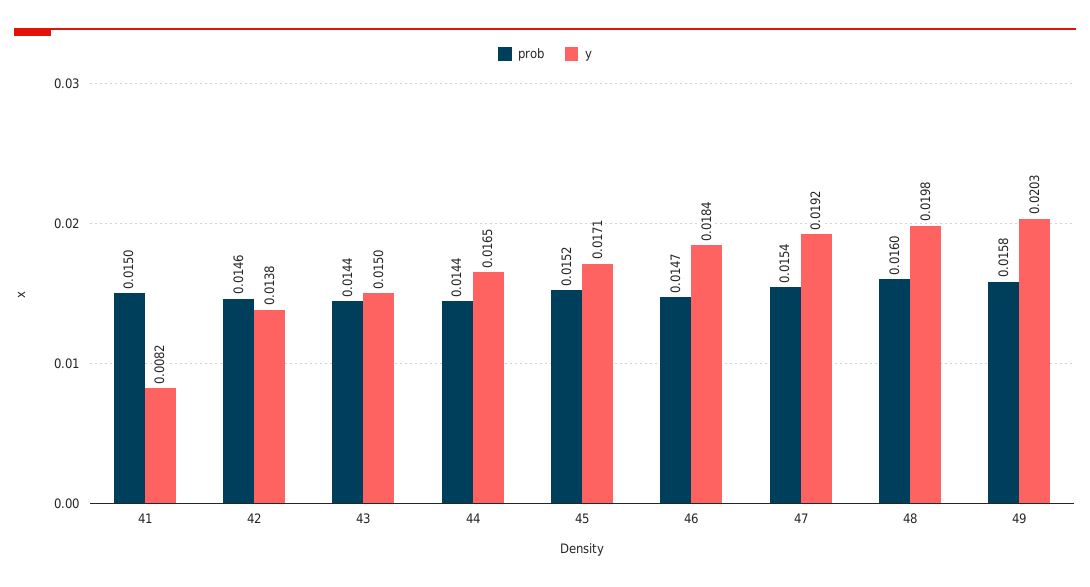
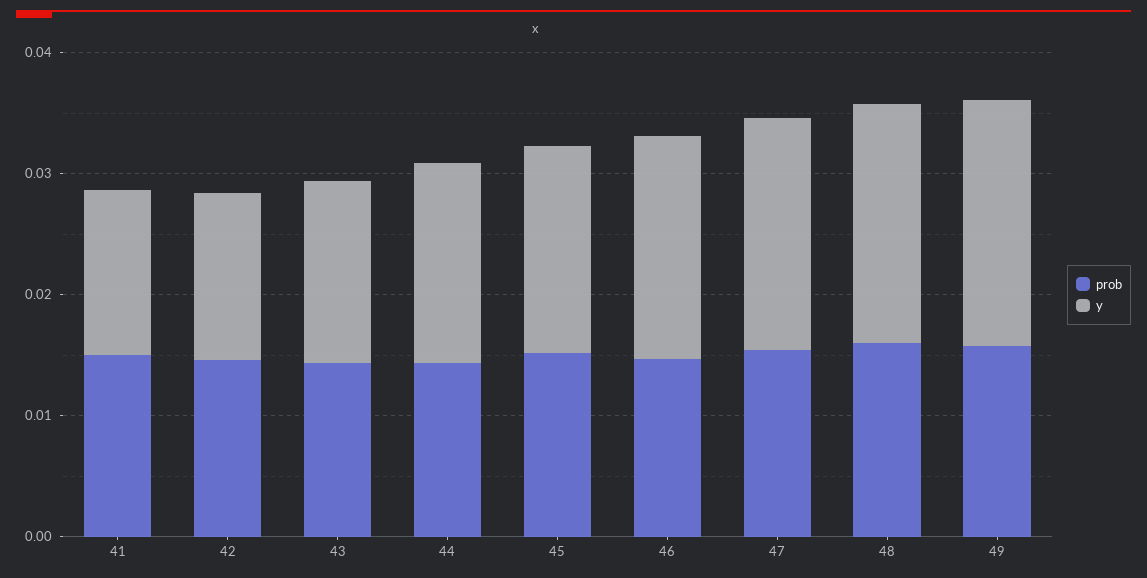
y, 41: 0.0082 -> 0.014

